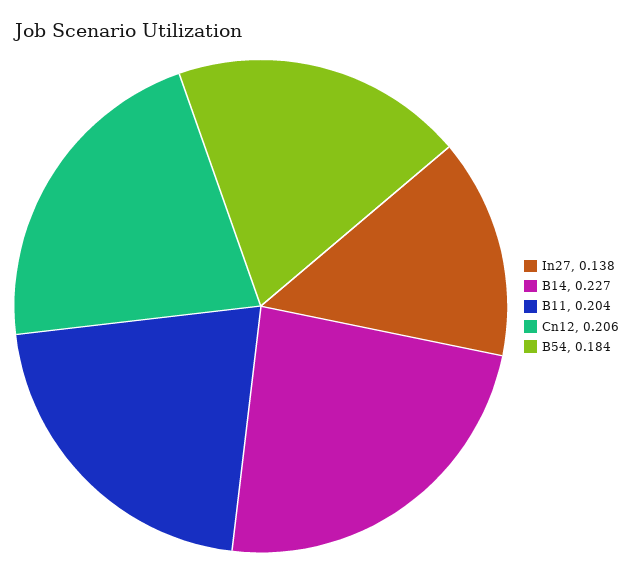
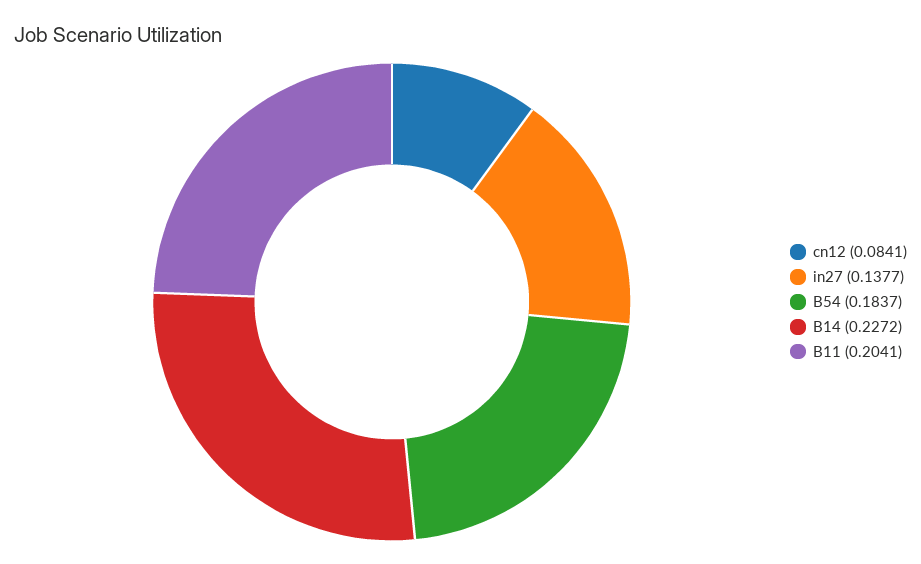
Cn12: 0.206 -> 0.0841

